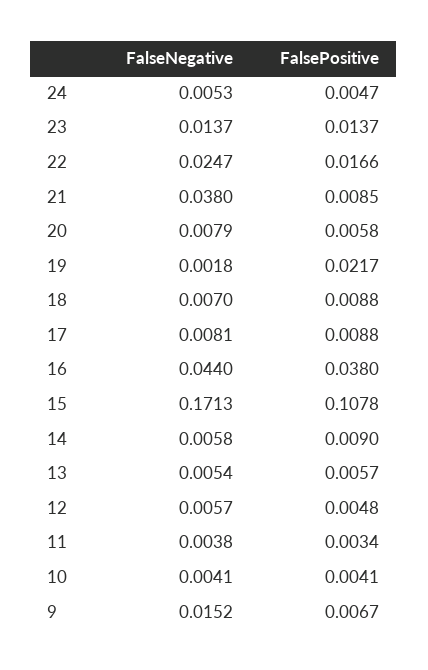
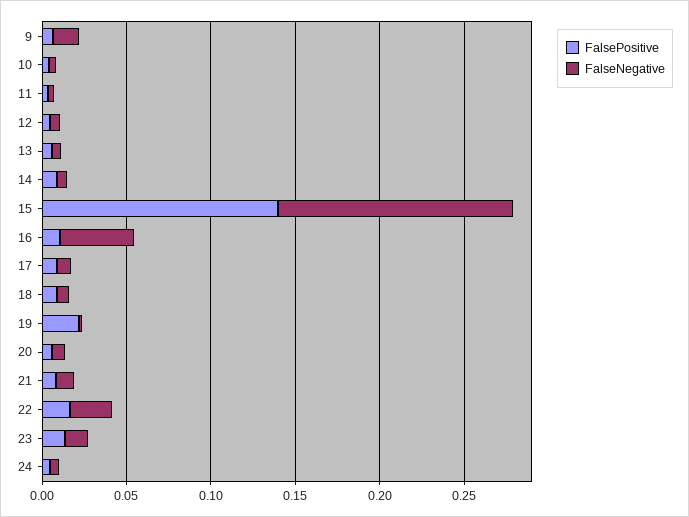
FalseNegative, 21: 0.038 -> 0.01
FalsePositive, 16: 0.038 -> 0.01
FalseNegative, 15: 0.1713 -> 0.14
FalsePositive, 15: 0.1078 -> 0.14

